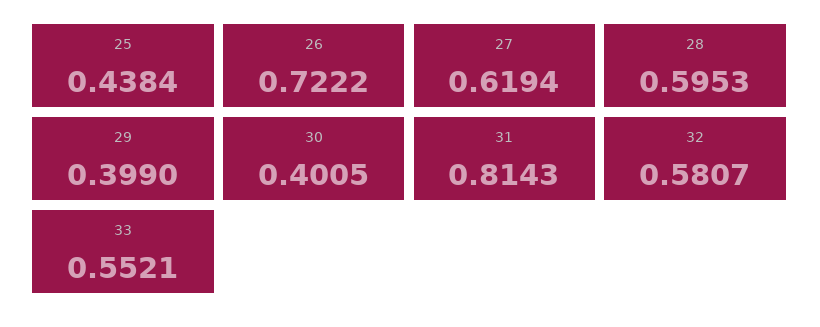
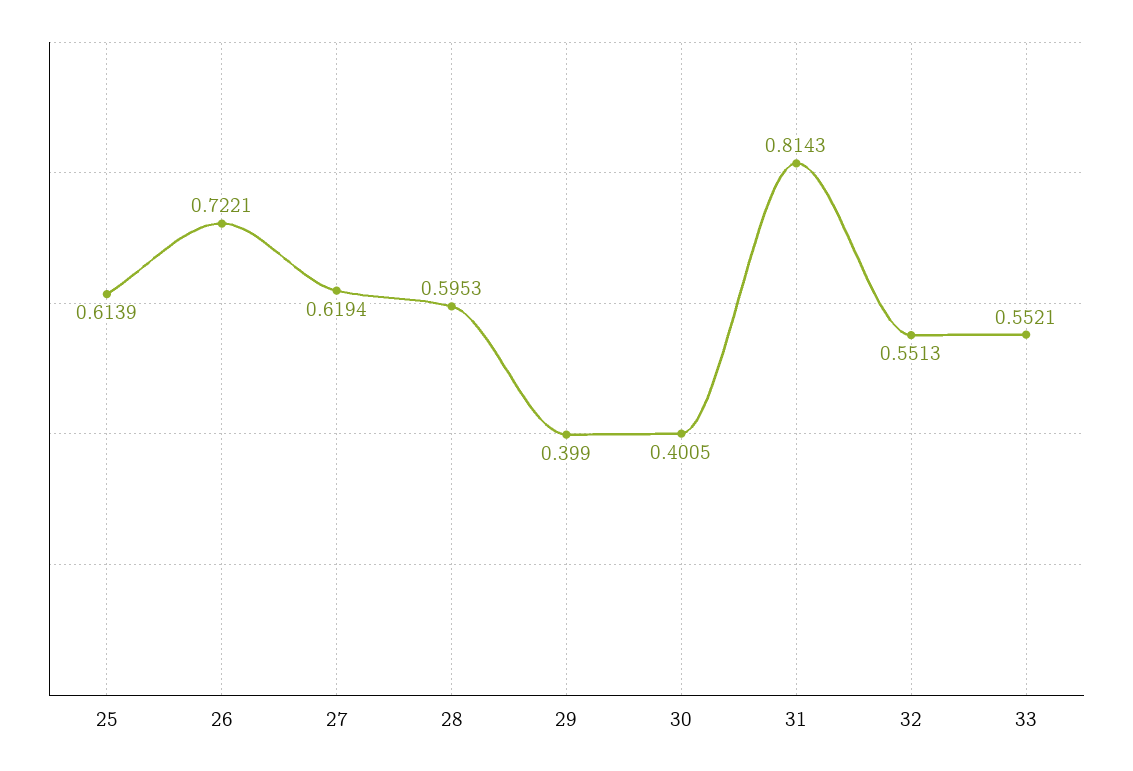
25: 0.4384 -> 0.6139
26: 0.7222 -> 0.7221
32: 0.5807 -> 0.5513

